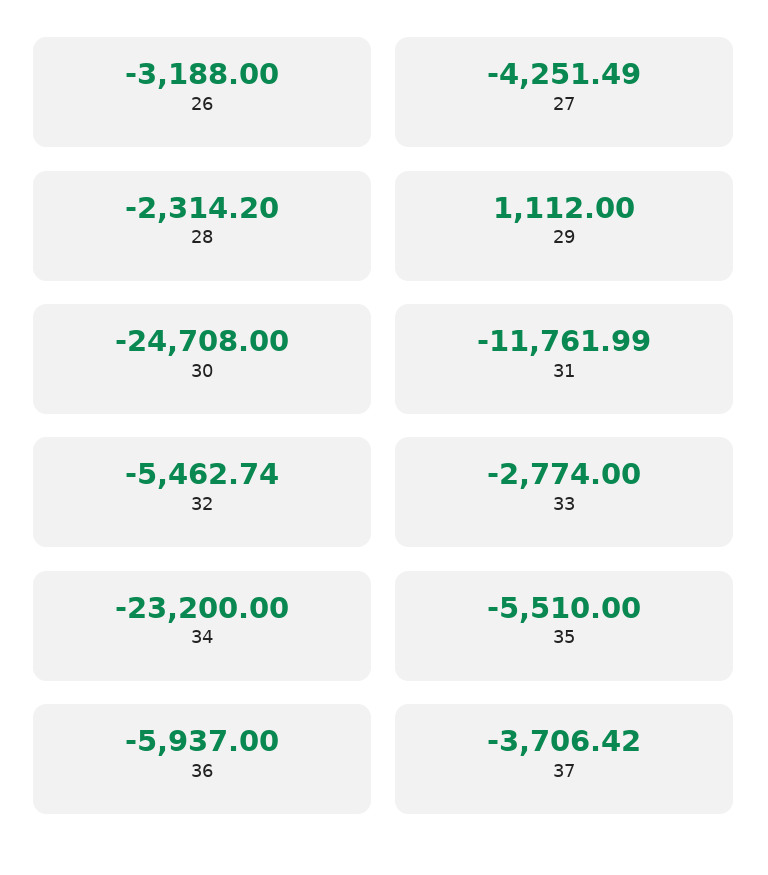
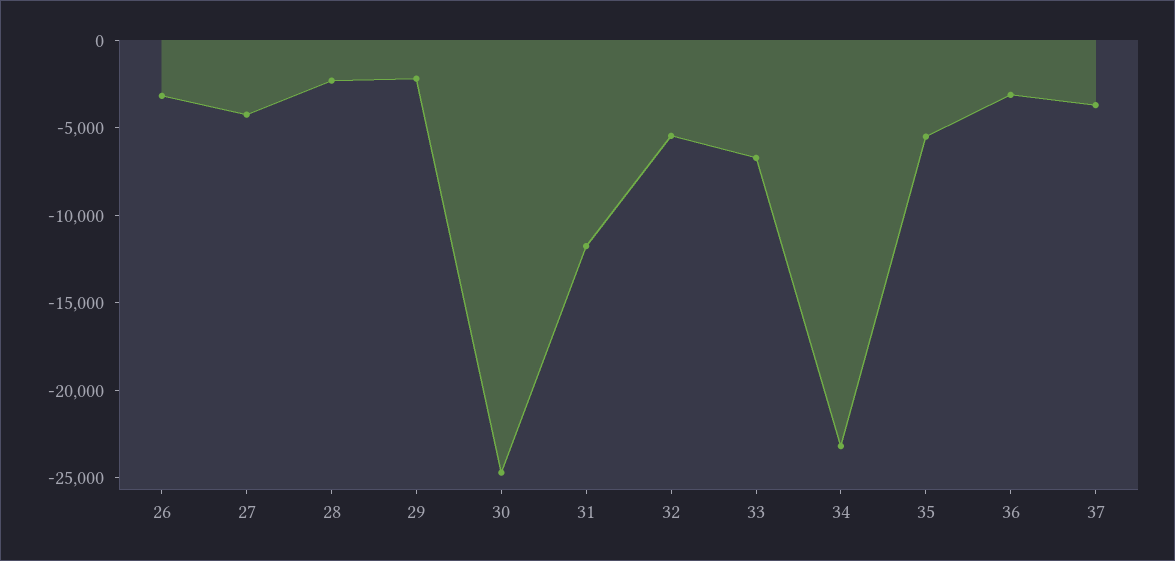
29: 1112 -> -2000
33: -2774 -> -7000
36: -5937 -> -3000

